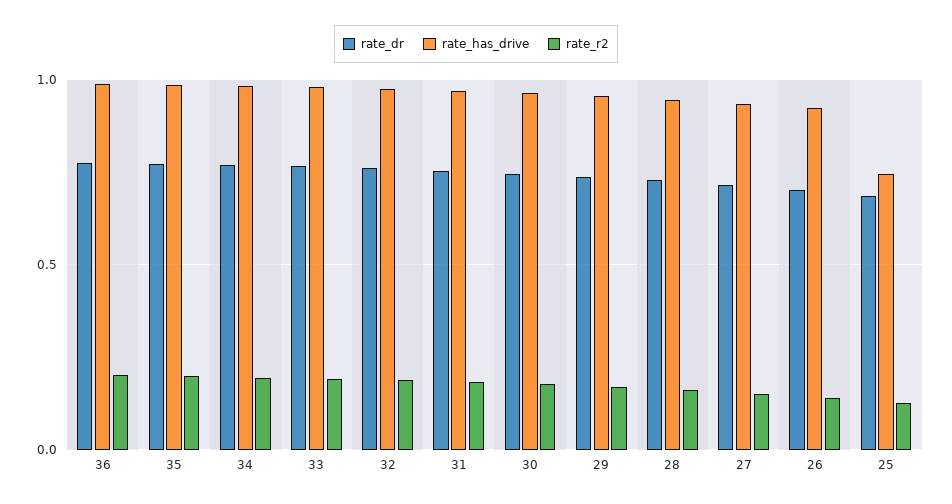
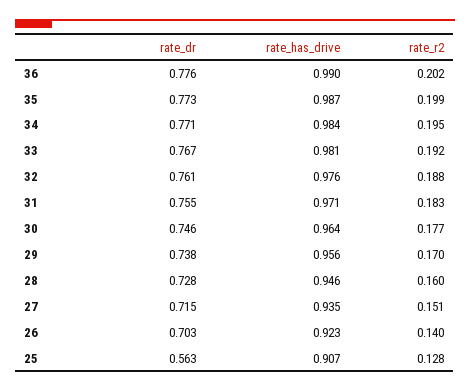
rate_dr, 25: 0.7 -> 0.563
rate_has_drive, 25: 0.75 -> 0.907

